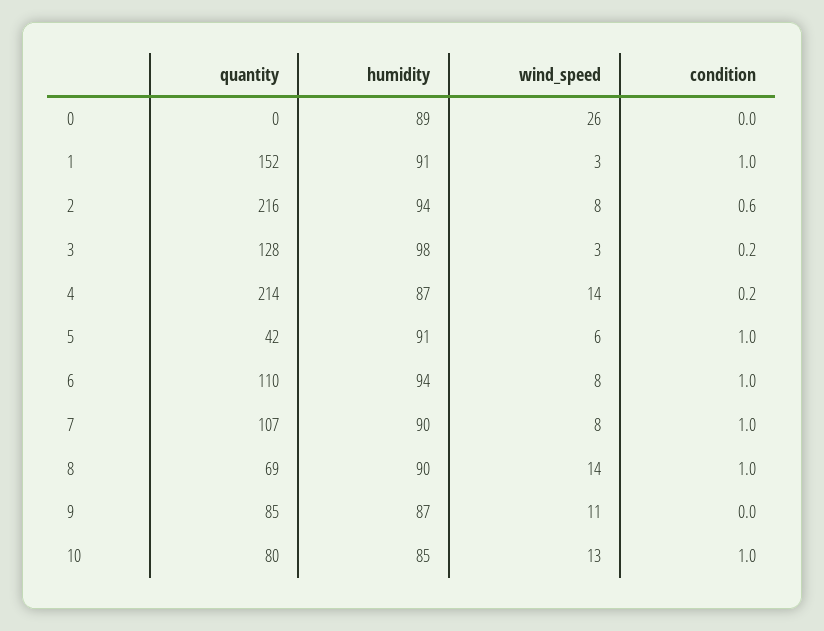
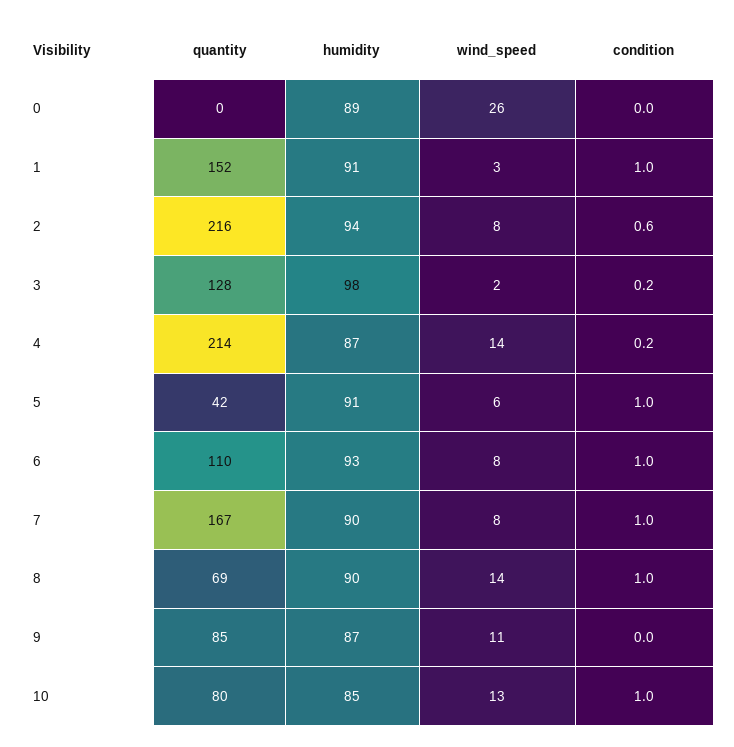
wind_speed, 3: 3 -> 2
humidity, 6: 94 -> 93
quantity, 7: 107 -> 167

